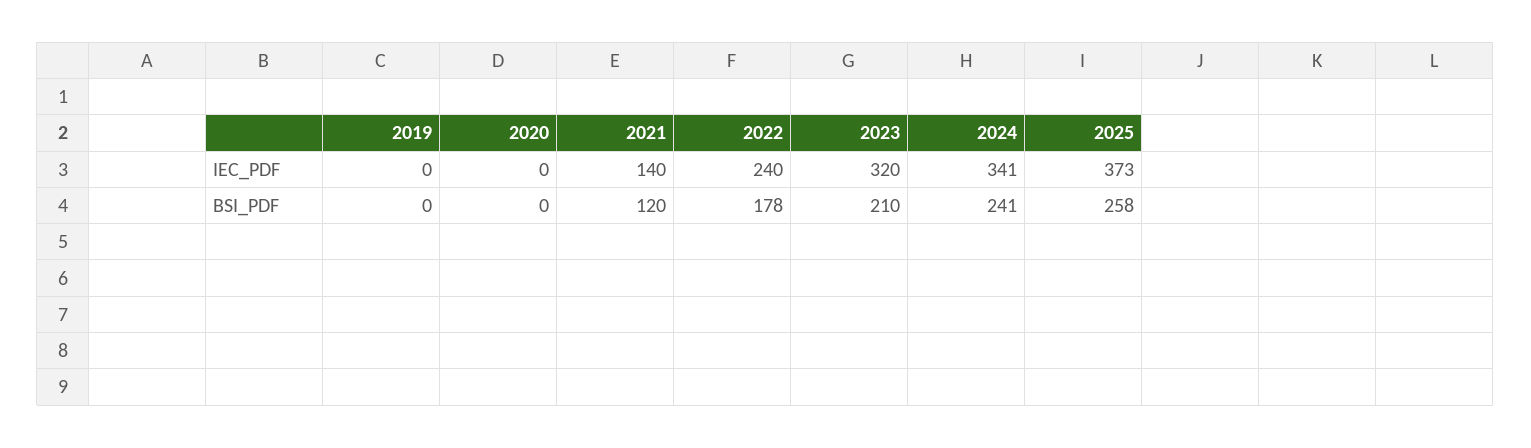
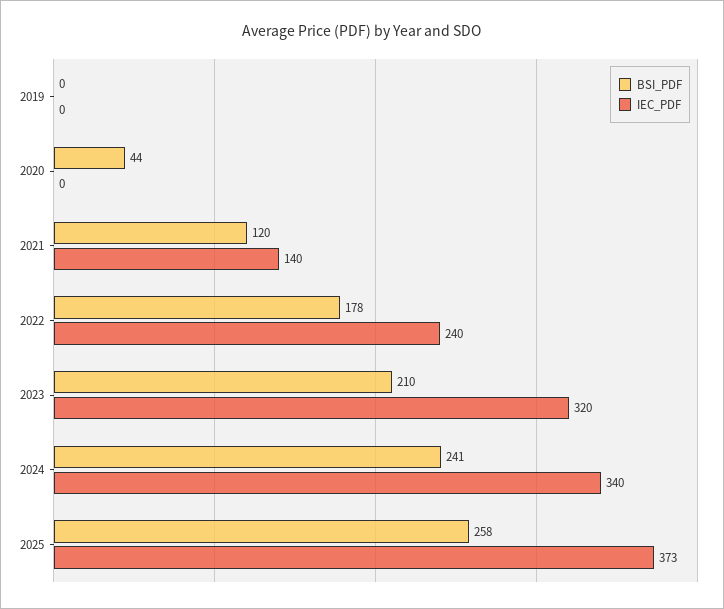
IEC_PDF, 2024: 341 -> 340
BSI_PDF, 2020: 0 -> 44

